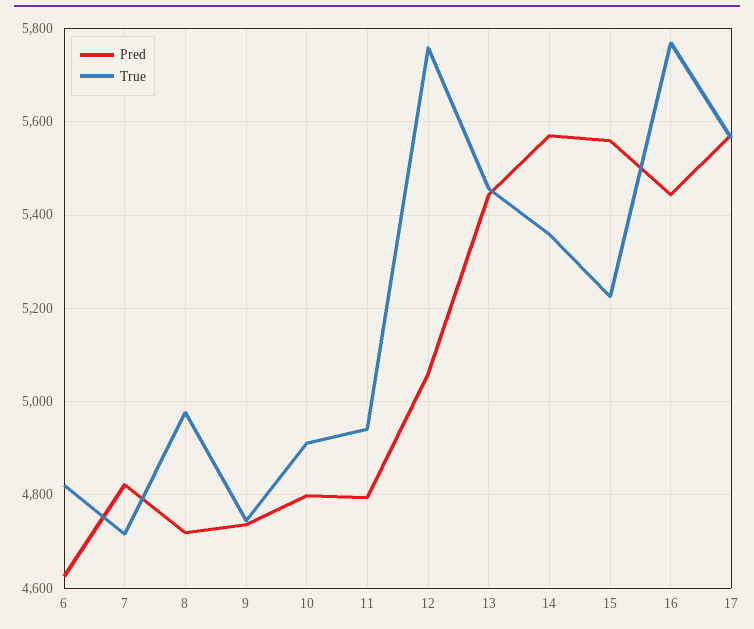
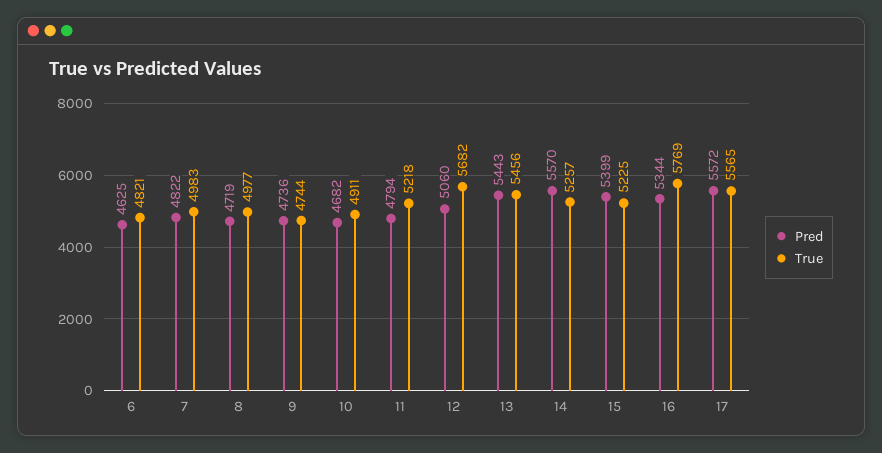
True, 7: 4720 -> 4983
Pred, 10: 4800 -> 4682
True, 11: 4940 -> 5218
True, 12: 5760 -> 5682
True, 14: 5360 -> 5257
Pred, 15: 5560 -> 5399
Pred, 16: 5440 -> 5344

